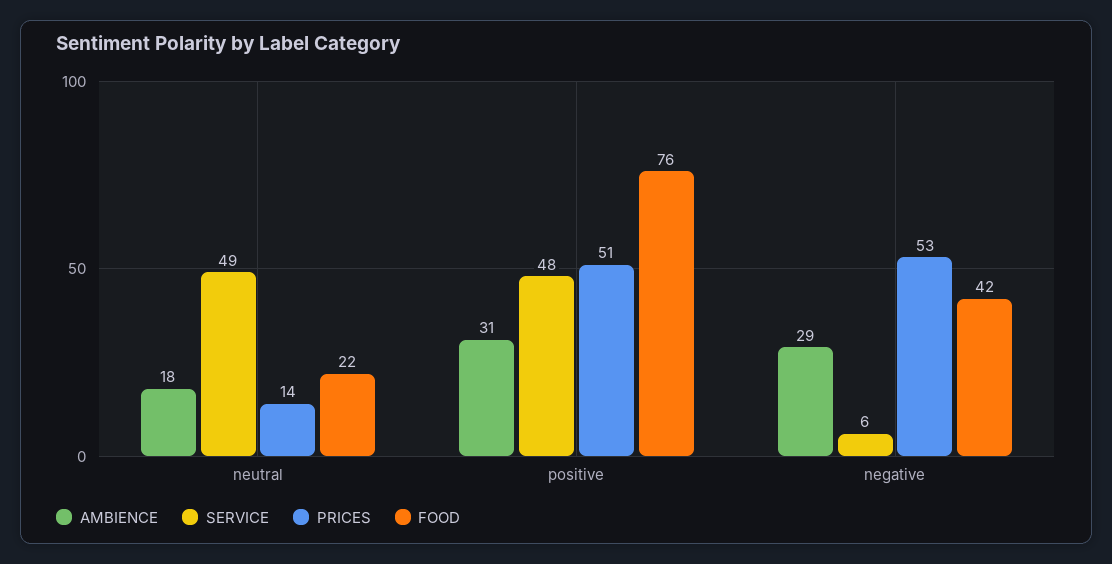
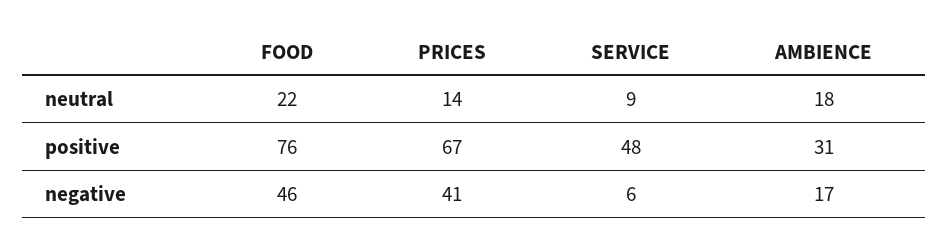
SERVICE, neutral: 49 -> 9
PRICES, positive: 51 -> 67
AMBIENCE, negative: 29 -> 17
PRICES, negative: 53 -> 41
FOOD, negative: 42 -> 46

